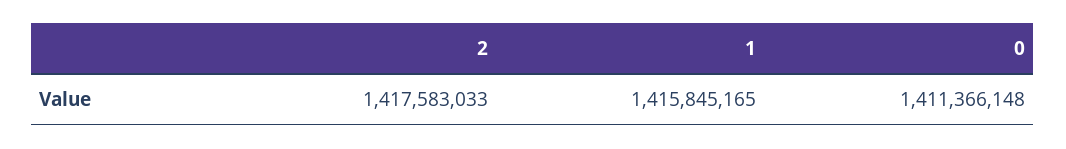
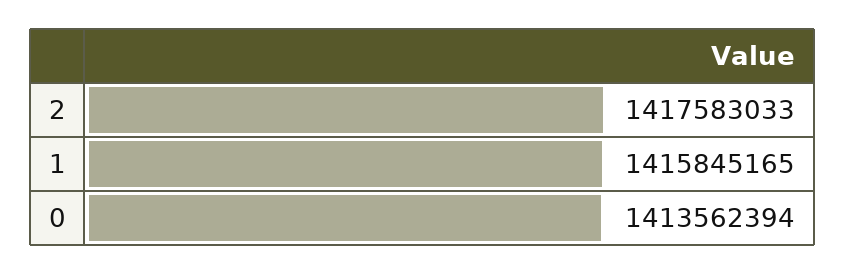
0: 1411366148 -> 1413562394

